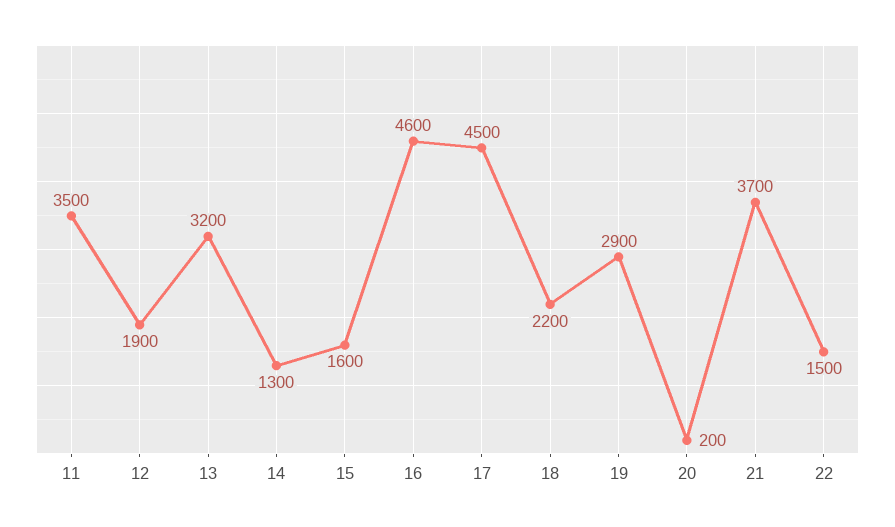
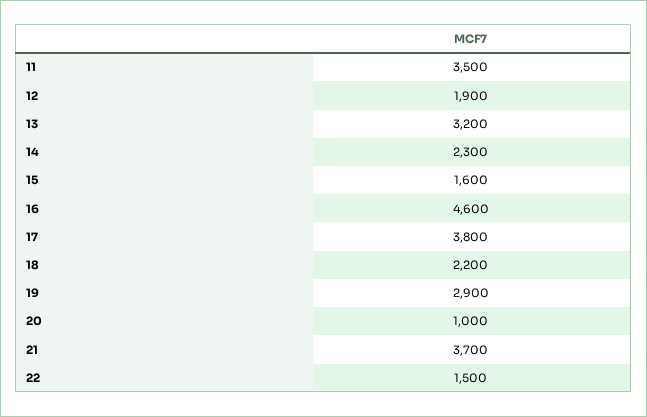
14: 1300 -> 2300
17: 4500 -> 3800
20: 200 -> 1000

